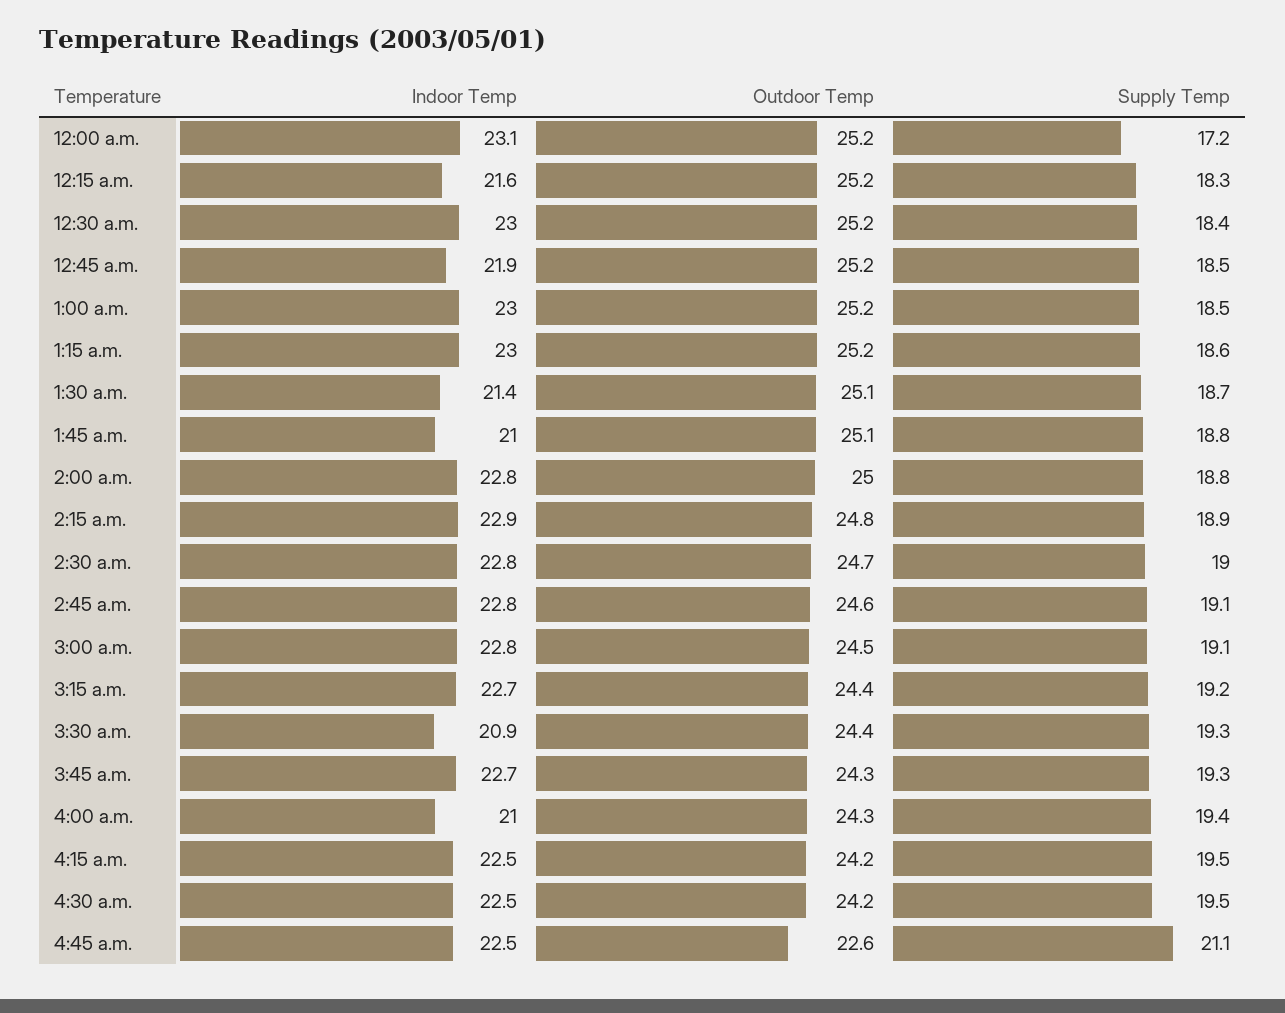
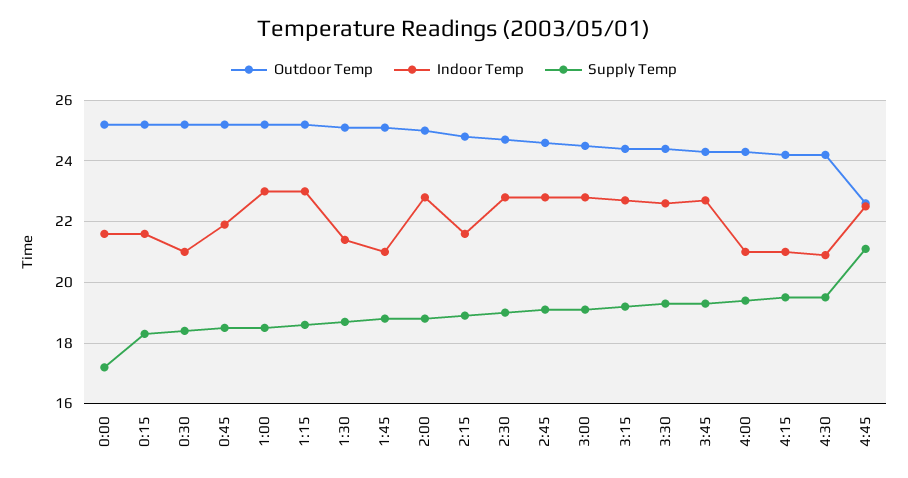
Indoor Temp, 12:00 a.m.: 23.1 -> 21.5
Indoor Temp, 12:30 a.m.: 23 -> 21
Indoor Temp, 2:15 a.m.: 22.9 -> 21.5
Indoor Temp, 3:30 a.m.: 20.9 -> 22.5
Indoor Temp, 4:15 a.m.: 22.5 -> 21
Indoor Temp, 4:30 a.m.: 22.5 -> 21

